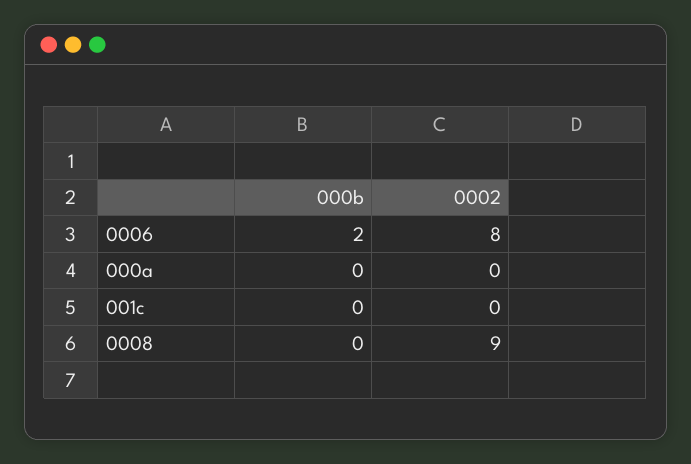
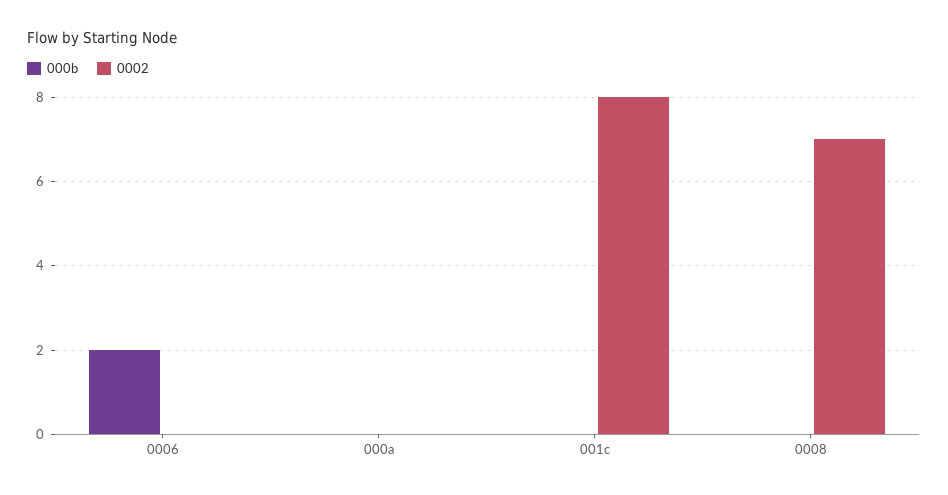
0002, 0006: 8 -> 0
0002, 001c: 0 -> 8
0002, 0008: 9 -> 7

